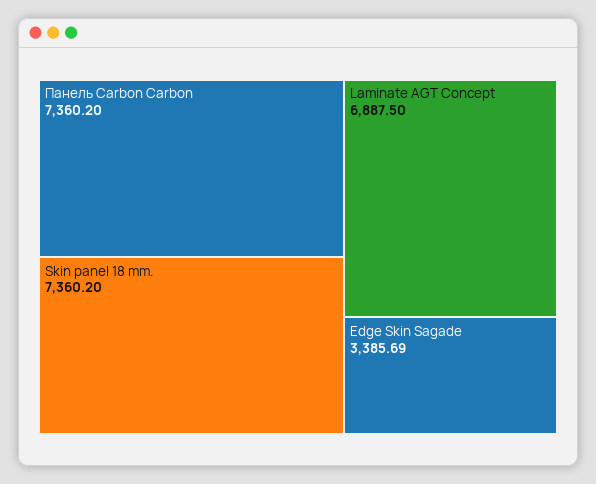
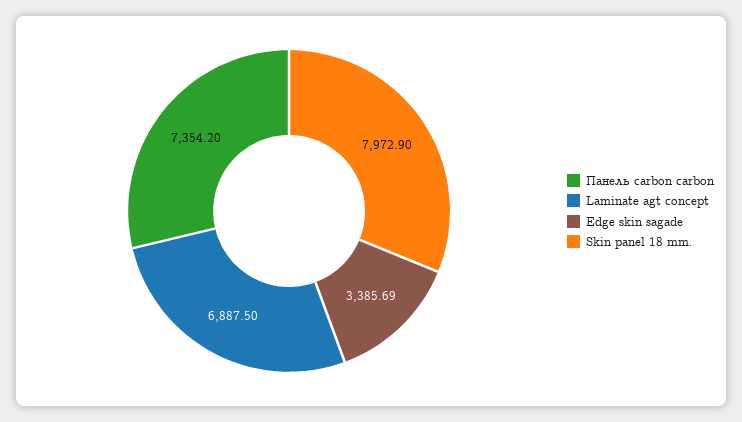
Панель Carbon Carbon: 7360.2 -> 7354.2
Skin panel 18 mm.: 7360.2 -> 7972.9

